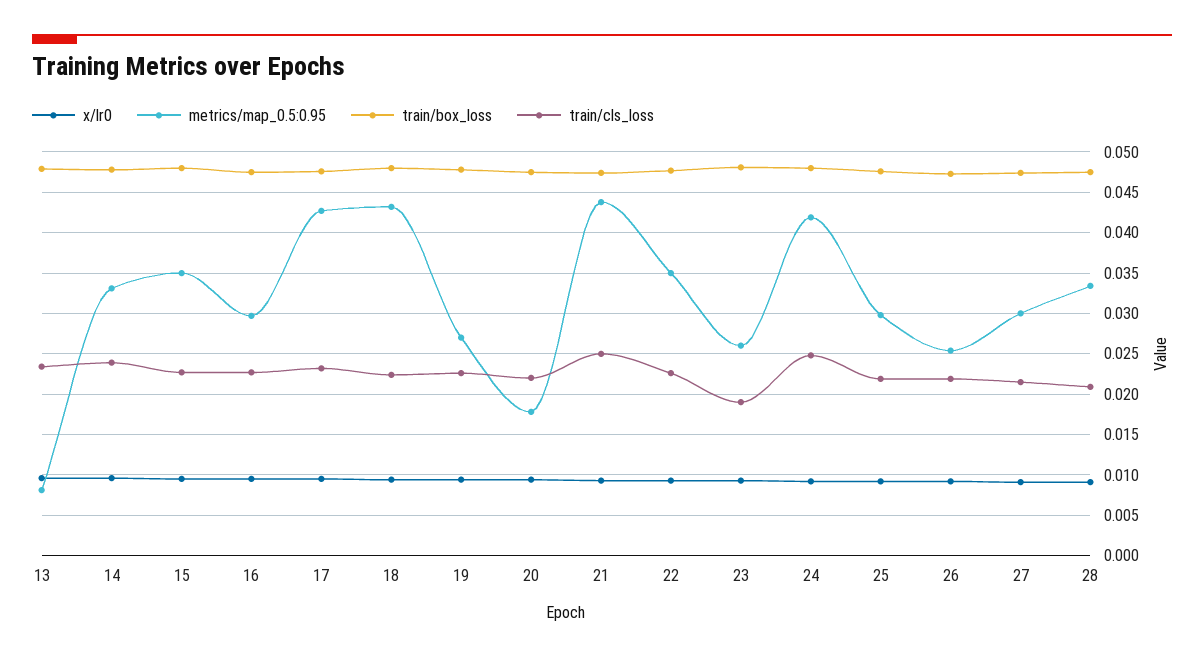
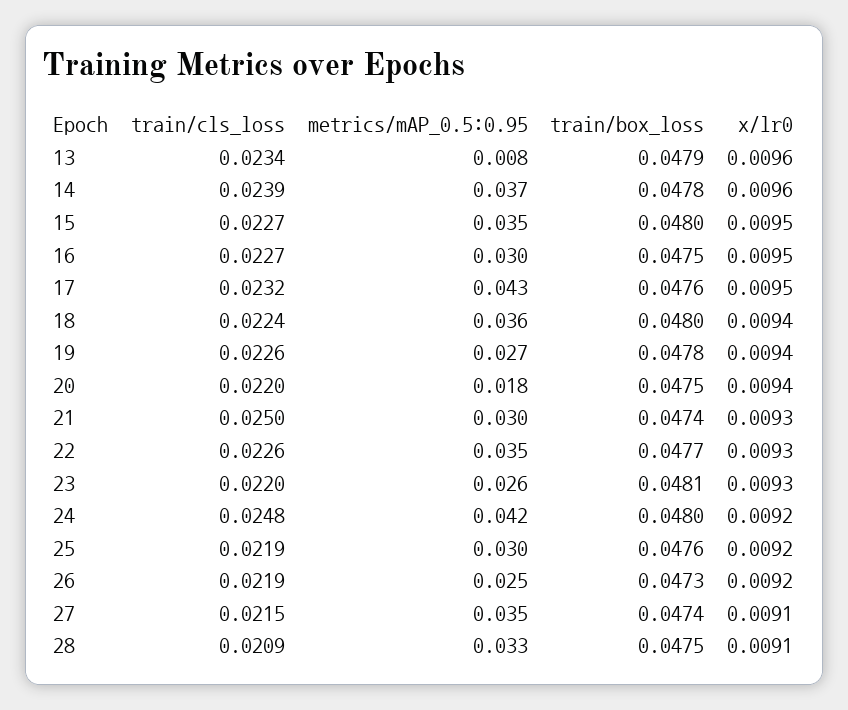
metrics/map_0.5:0.95, 14: 0.033 -> 0.037
metrics/map_0.5:0.95, 18: 0.043 -> 0.036
metrics/map_0.5:0.95, 21: 0.044 -> 0.03
train/cls_loss, 23: 0.019 -> 0.022
metrics/map_0.5:0.95, 27: 0.03 -> 0.035

